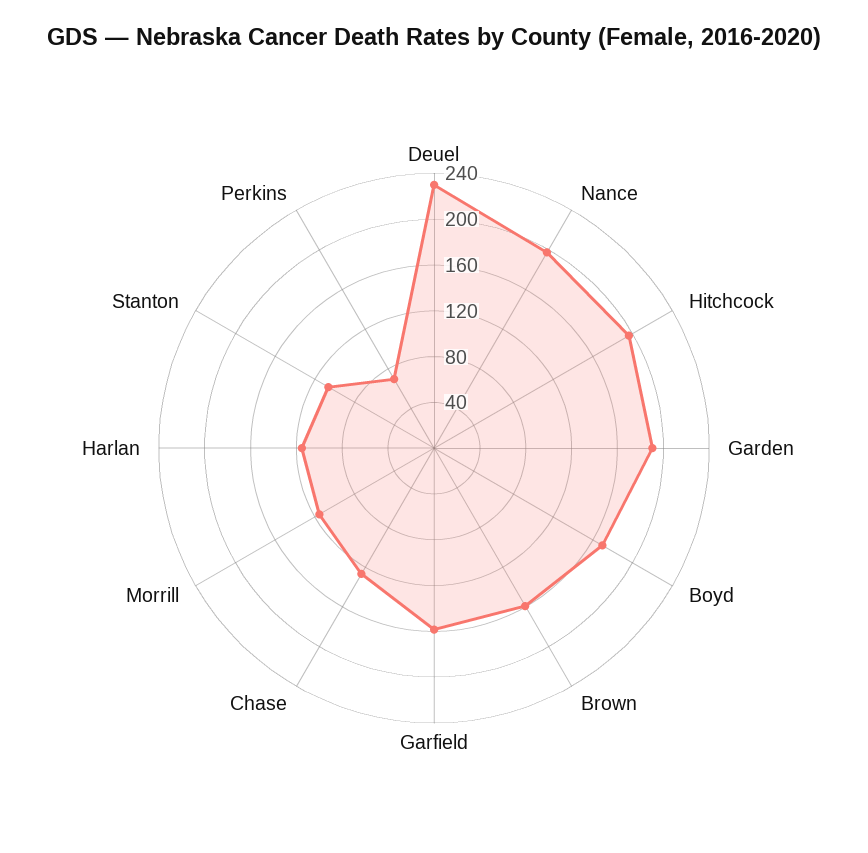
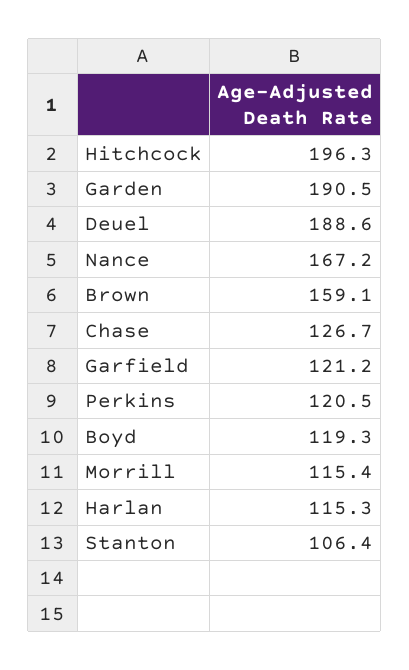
Deuel: 230 -> 188.6
Nance: 200 -> 167.2
Boyd: 170 -> 119.3
Garfield: 160 -> 121.2
Perkins: 70 -> 120.5

